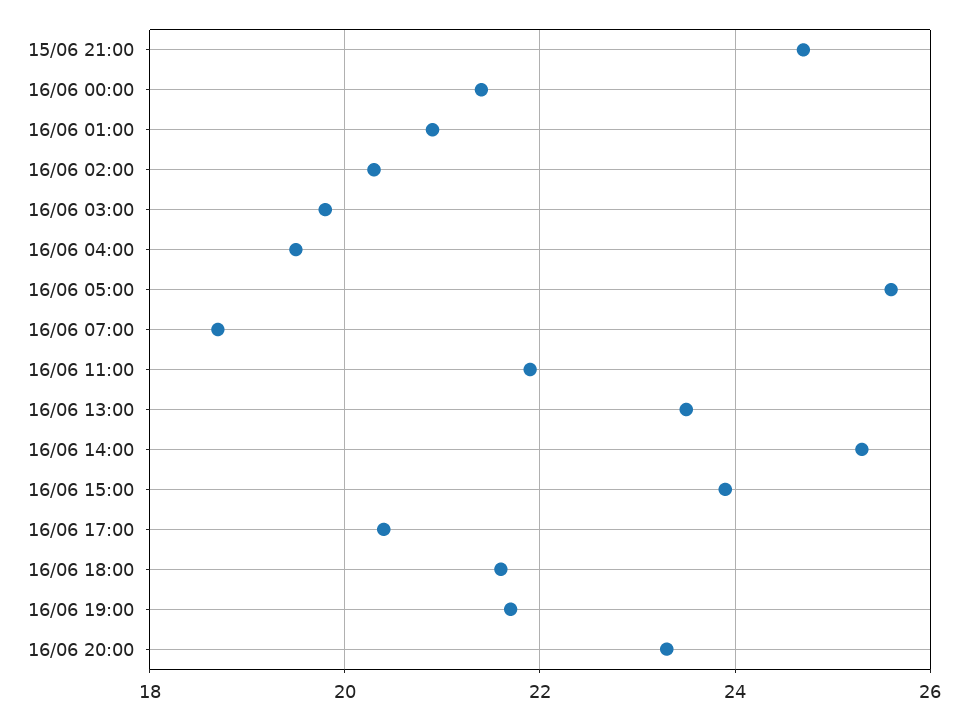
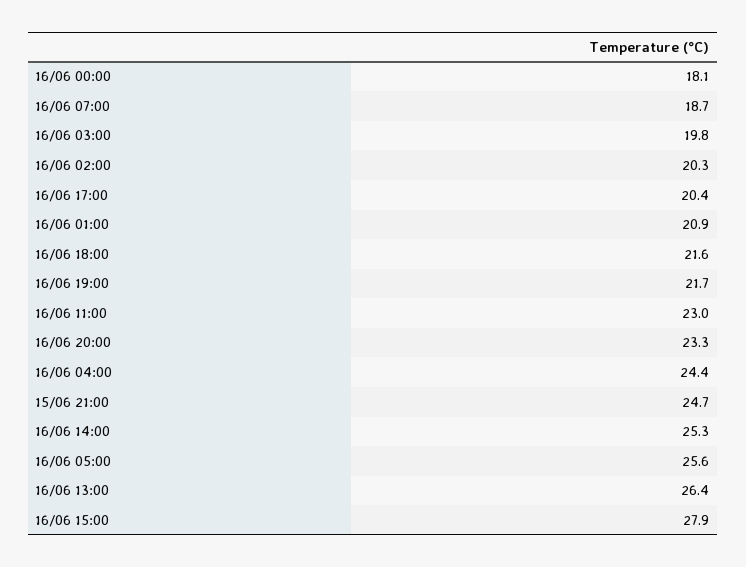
16/06 00:00: 21.5 -> 18.1
16/06 04:00: 19.5 -> 24.4
16/06 11:00: 22 -> 23
16/06 13:00: 23.5 -> 26.4
16/06 15:00: 24 -> 27.9

